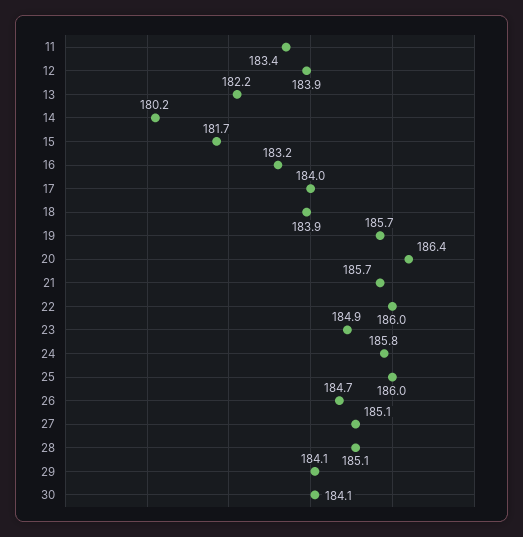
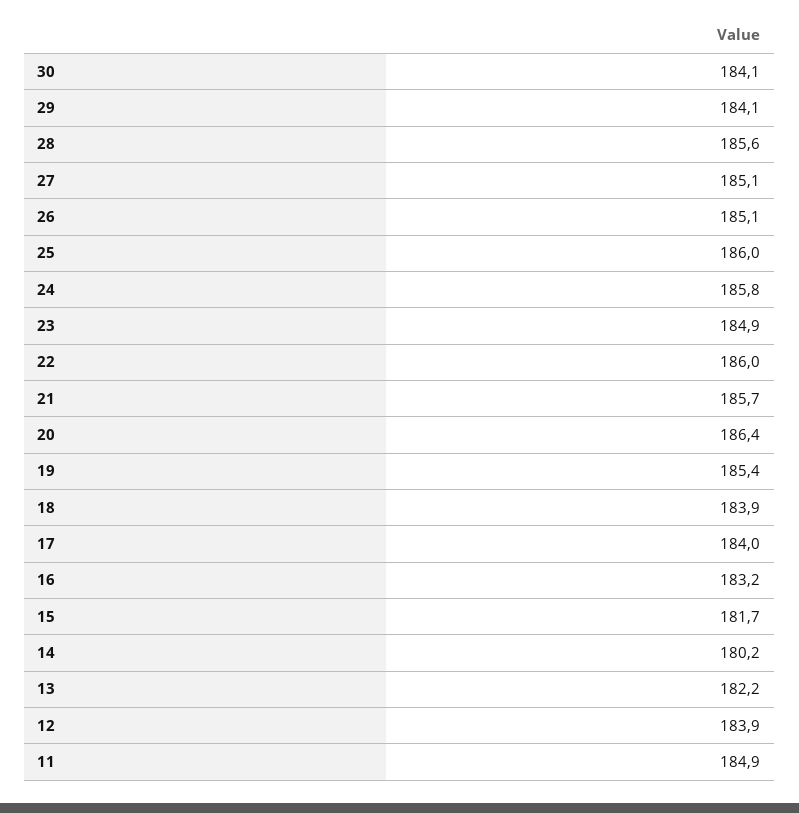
11: 183.4 -> 184.9
19: 185.7 -> 185.4
26: 184.7 -> 185.1
28: 185.1 -> 185.6

